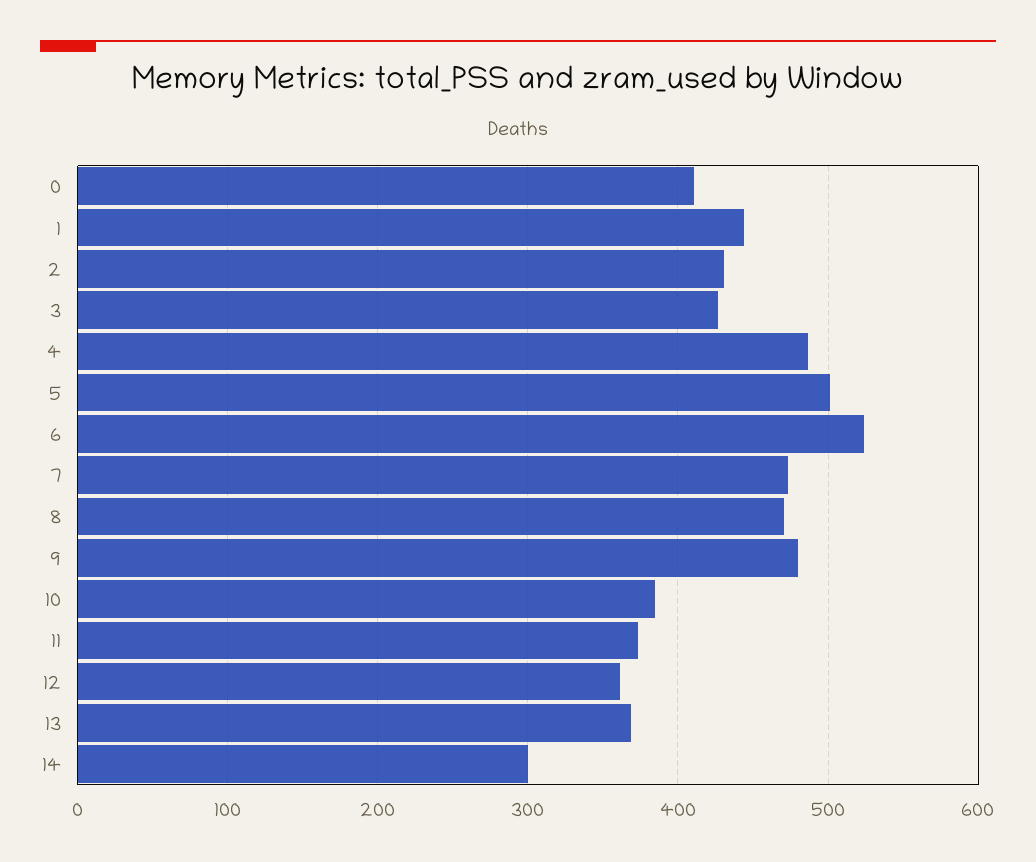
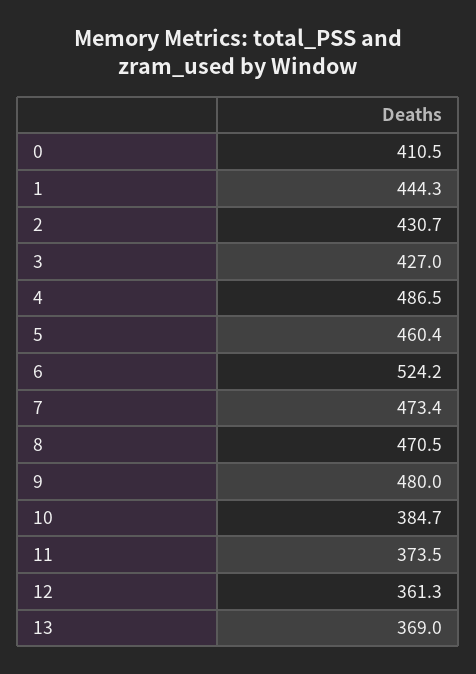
5: 500 -> 460.4
14: 300 -> none

